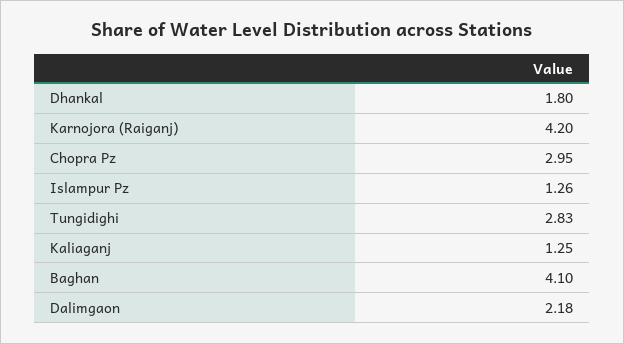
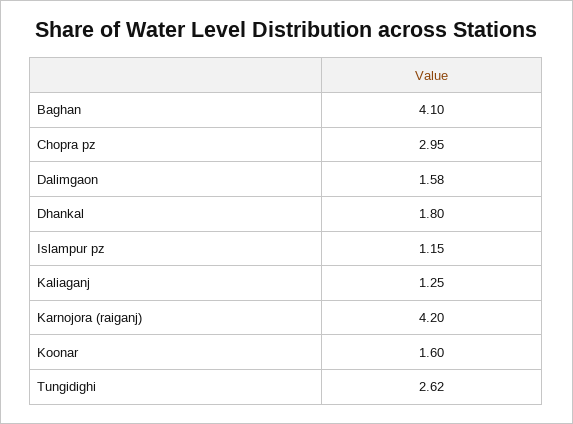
Islampur Pz: 1.26 -> 1.15
Tungidighi: 2.83 -> 2.62
Dalimgaon: 2.18 -> 1.58
Koonar: none -> 1.6

